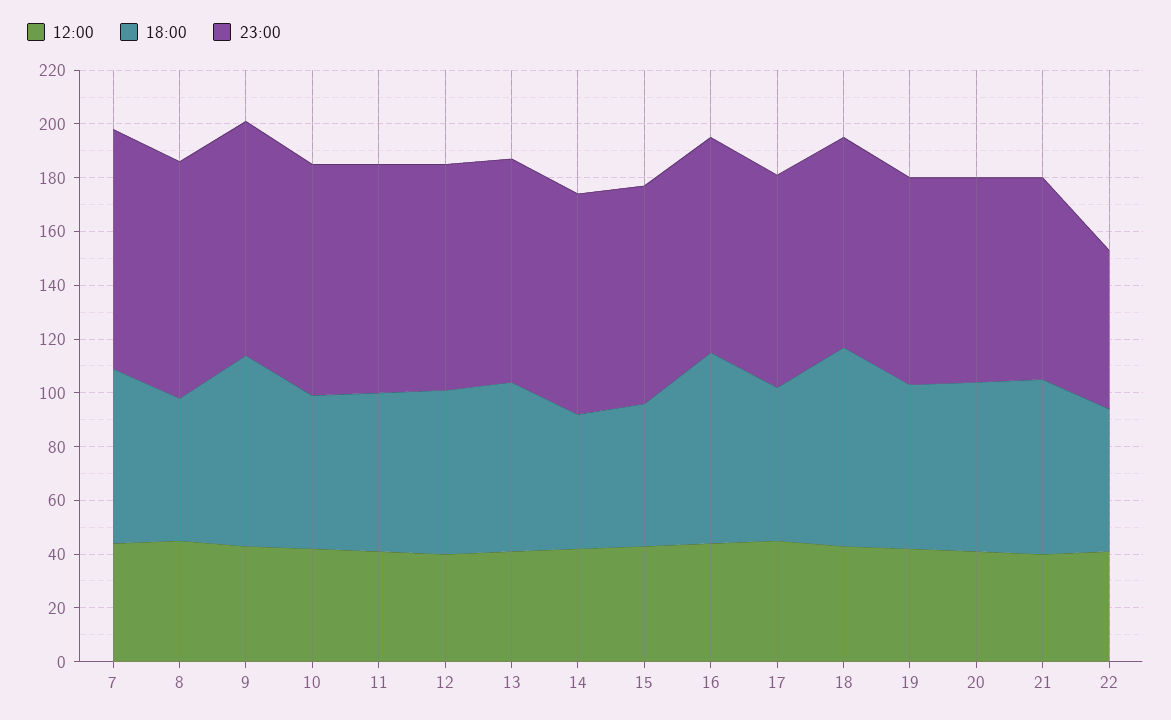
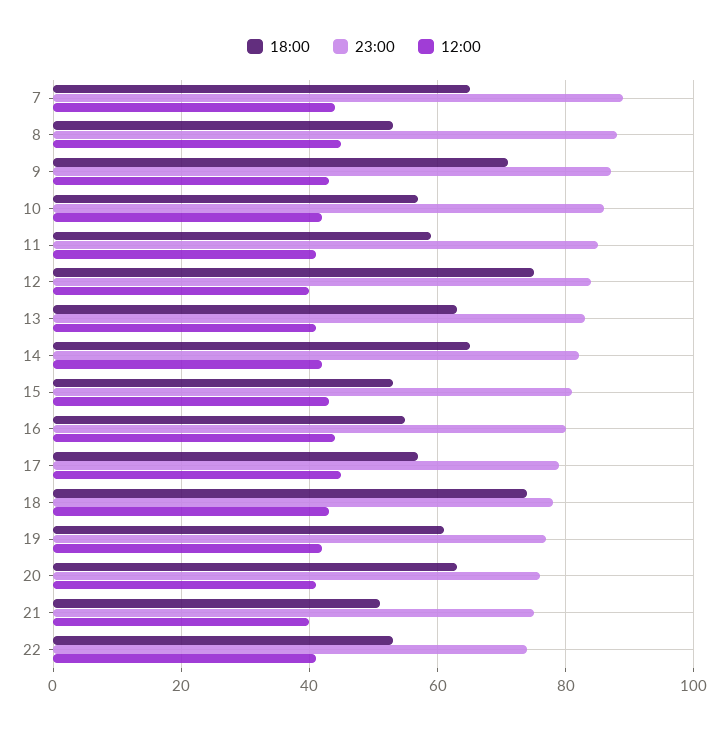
18:00, 12: 60 -> 75
18:00, 14: 50 -> 65
18:00, 16: 70 -> 55
18:00, 21: 65 -> 50
23:00, 22: 60 -> 75

